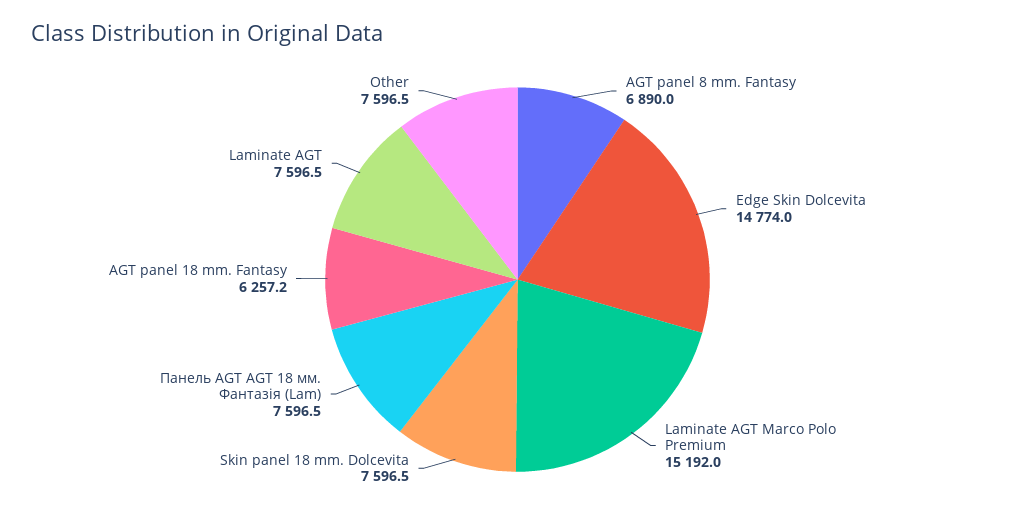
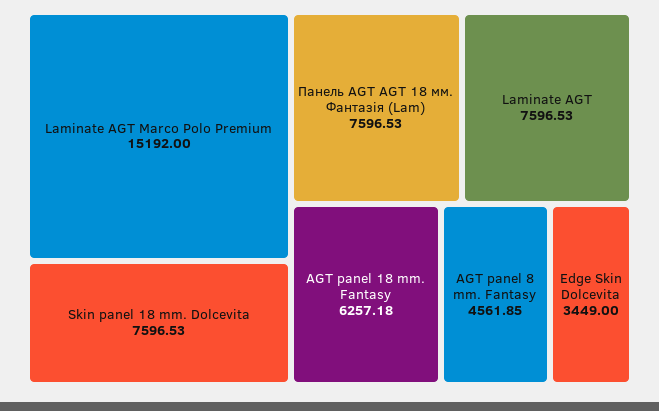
AGT panel 8 mm. Fantasy: 6890 -> 4561.85
Edge Skin Dolcevita: 14774 -> 3449
Other: 7596.5 -> none

